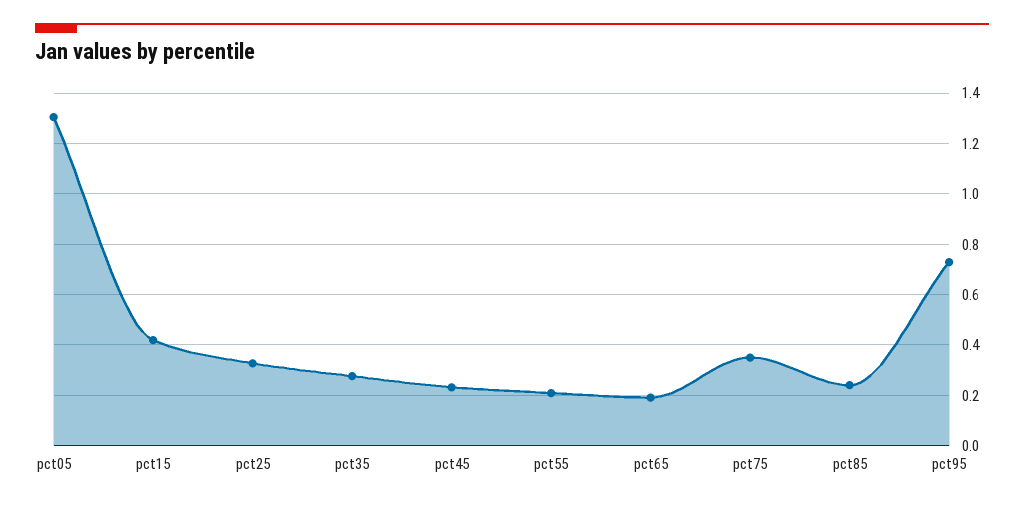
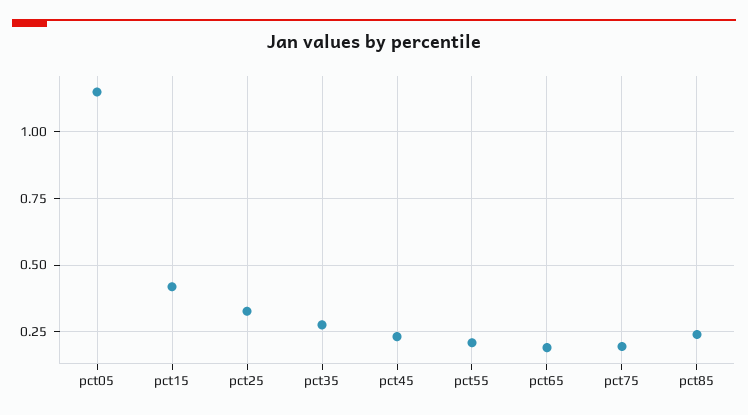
pct05: 1.3 -> 1.15
pct75: 0.35 -> 0.2
pct95: 0.725 -> none

